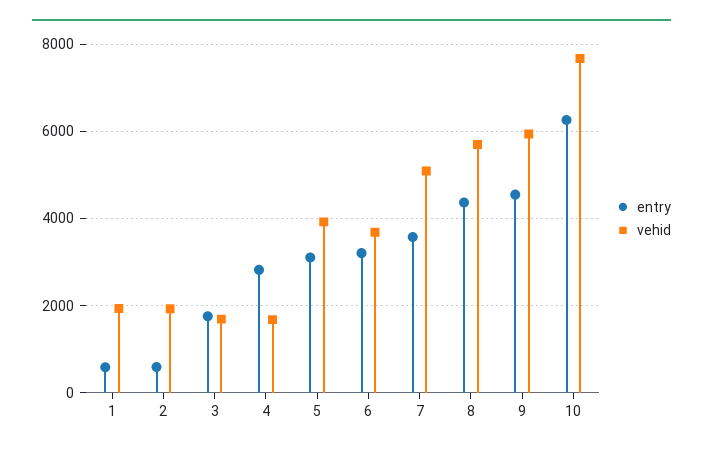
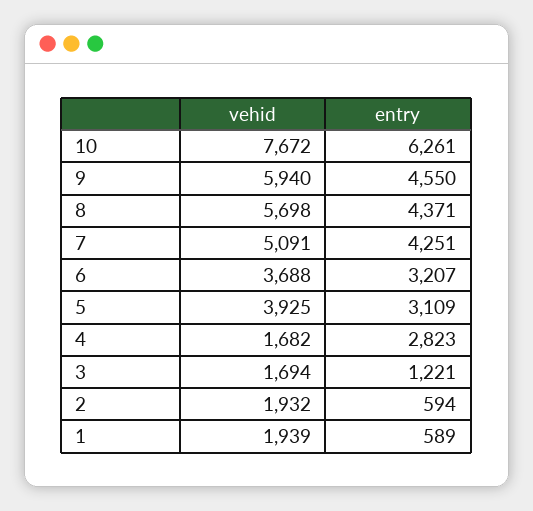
entry, 3: 1800 -> 1221
entry, 7: 3600 -> 4251

